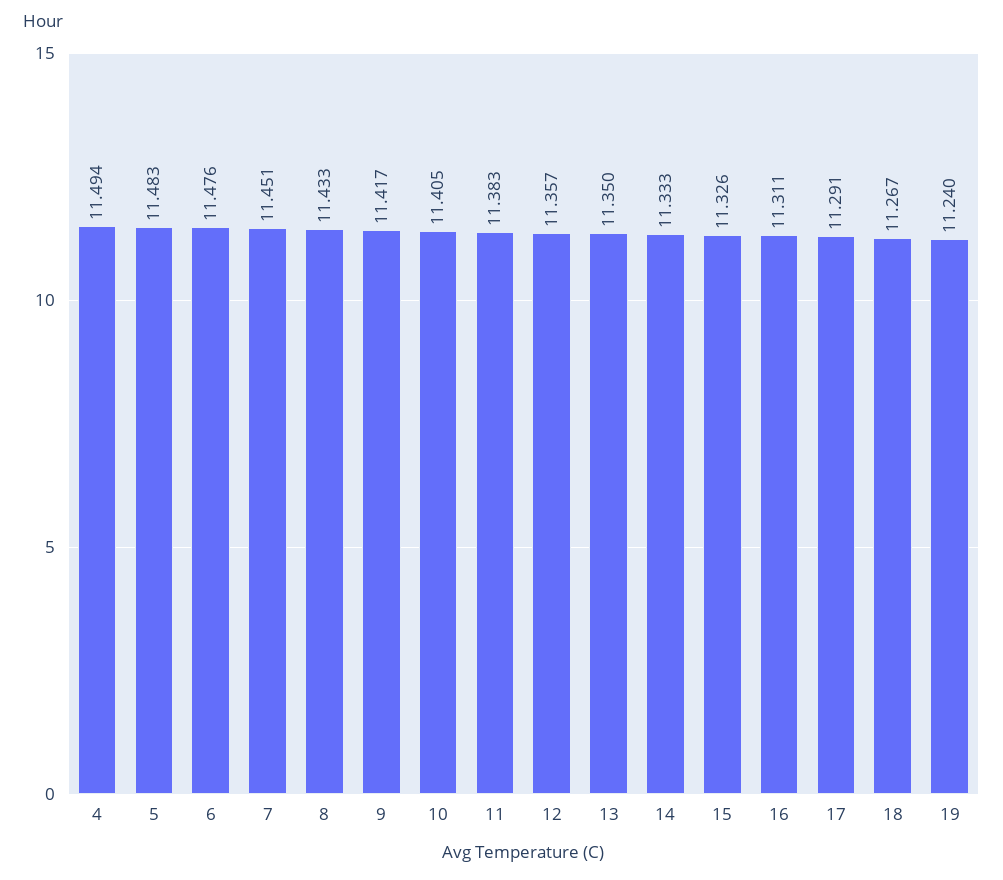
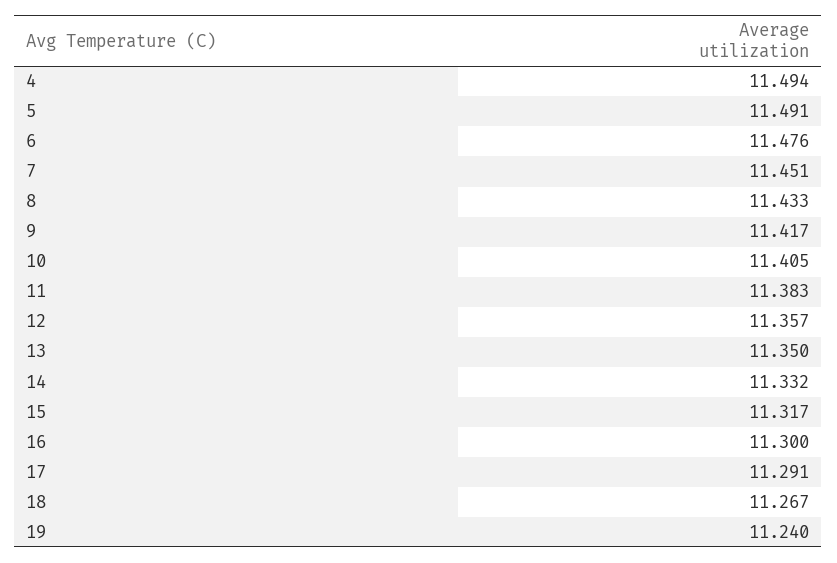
5: 11.483 -> 11.491
14: 11.333 -> 11.332
15: 11.326 -> 11.317
16: 11.311 -> 11.3

